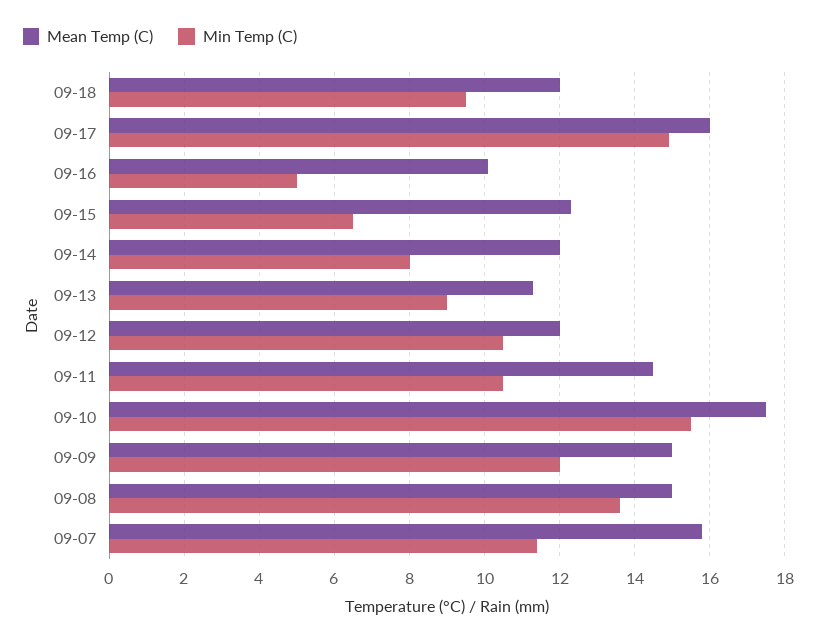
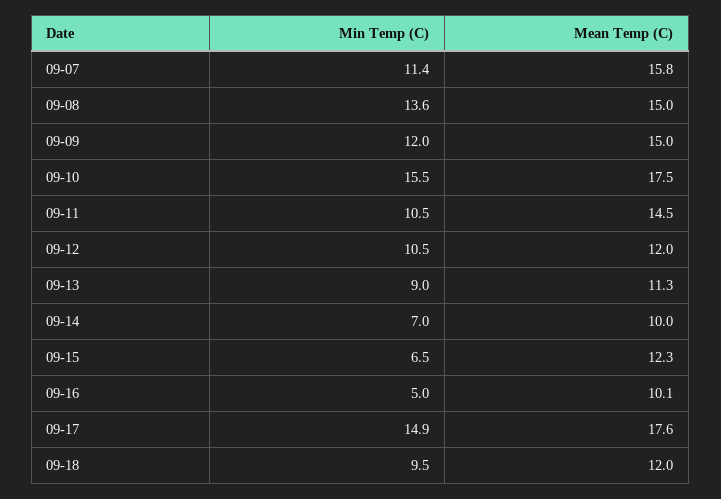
Mean Temp (C), 09-17: 16 -> 17.6
Mean Temp (C), 09-14: 12 -> 10
Min Temp (C), 09-14: 8 -> 7

